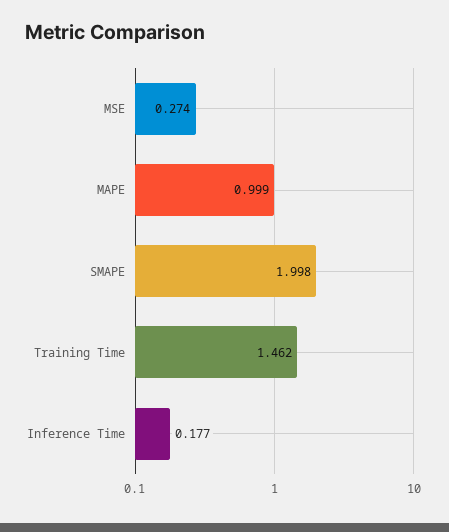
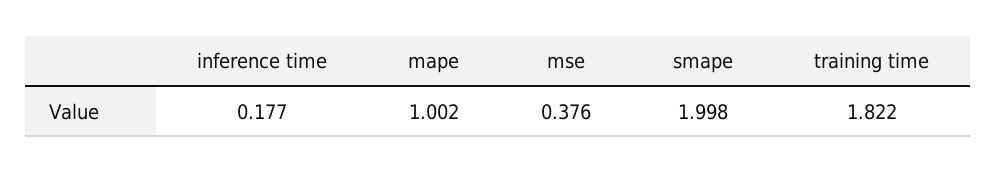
MSE: 0.274 -> 0.376
MAPE: 0.999 -> 1.002
Training Time: 1.462 -> 1.822

